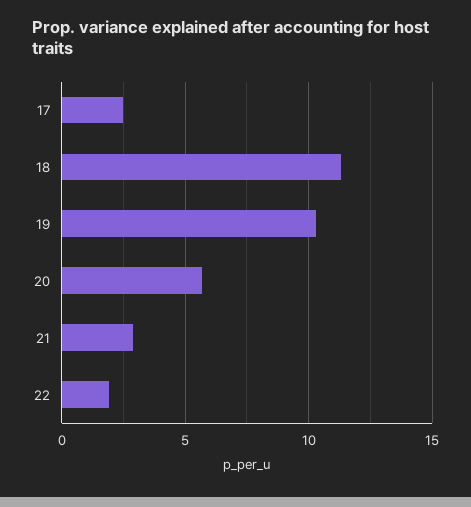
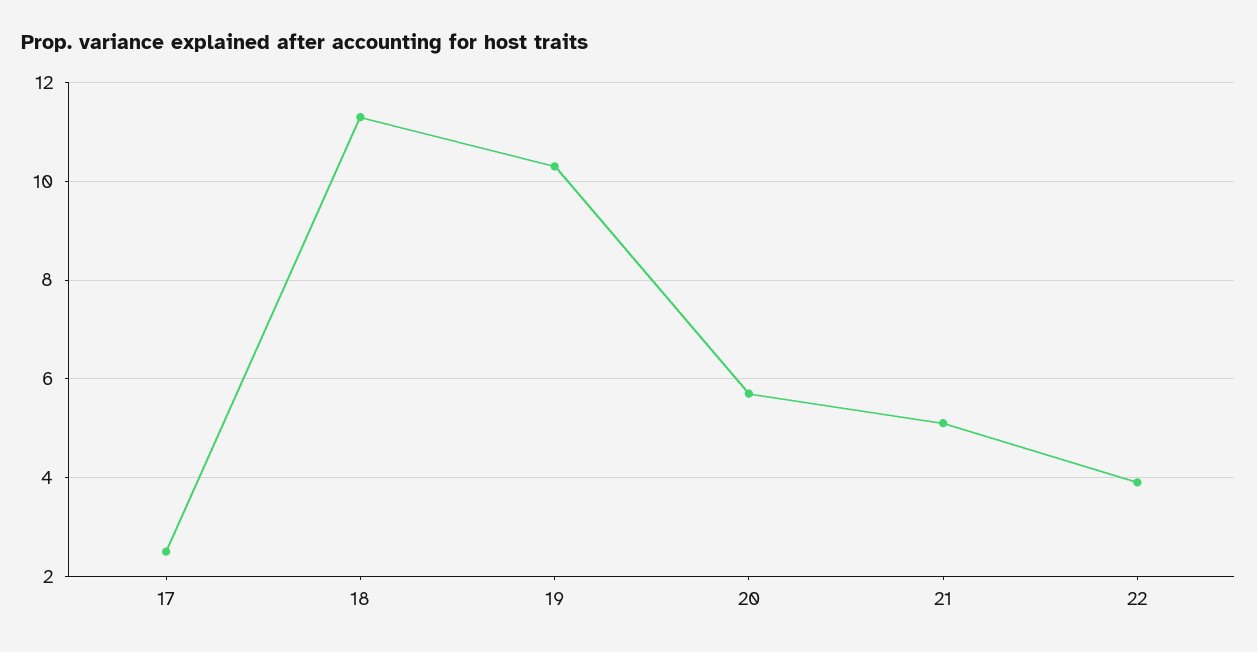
21: 3 -> 5
22: 2 -> 4

